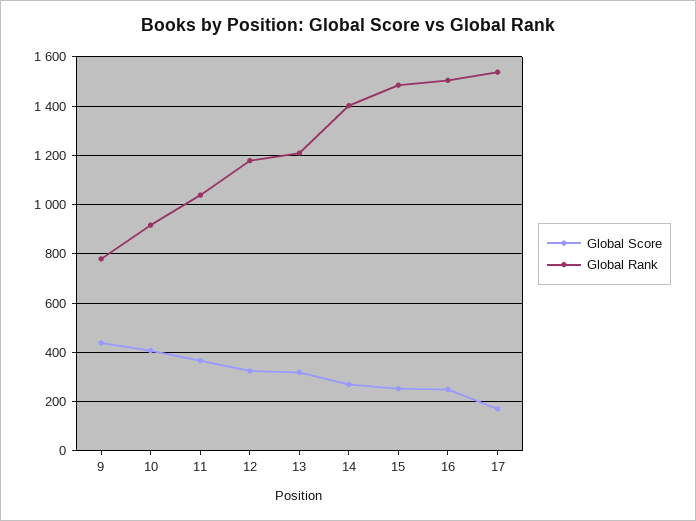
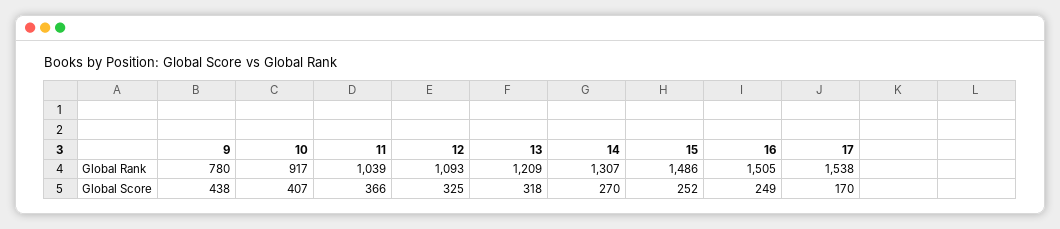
Global Rank, 12: 1175 -> 1093
Global Rank, 14: 1400 -> 1307

